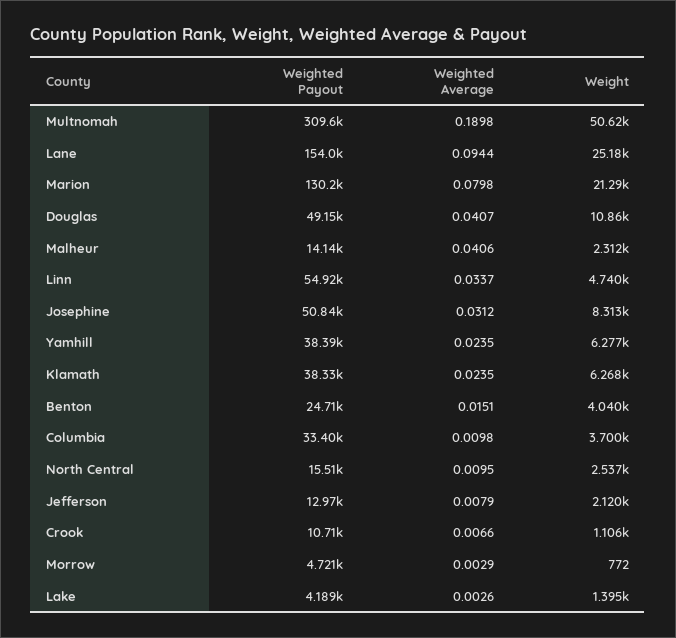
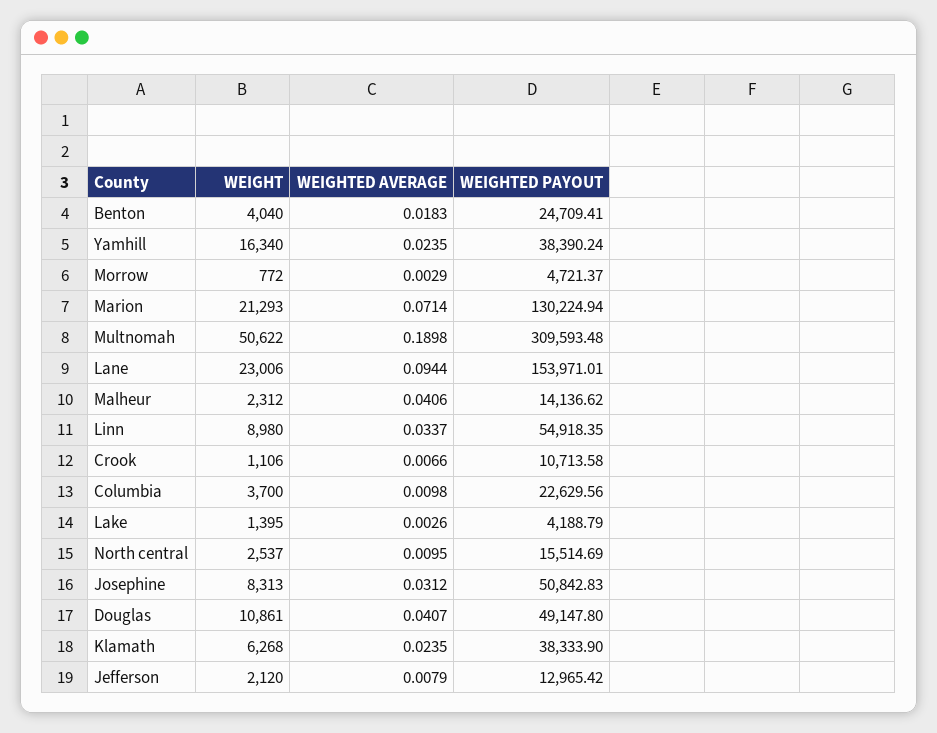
Weight, Lane: 25180 -> 23006
Weighted Average, Marion: 0.0798 -> 0.0714
Weight, Linn: 4740 -> 8980
Weight, Yamhill: 6277 -> 16340
Weighted Average, Benton: 0.0151 -> 0.0183
Weighted Payout, Columbia: 33400 -> 22629.56

